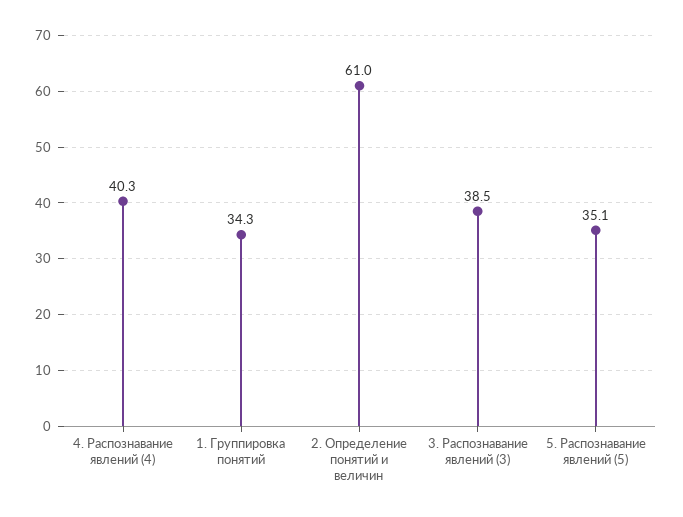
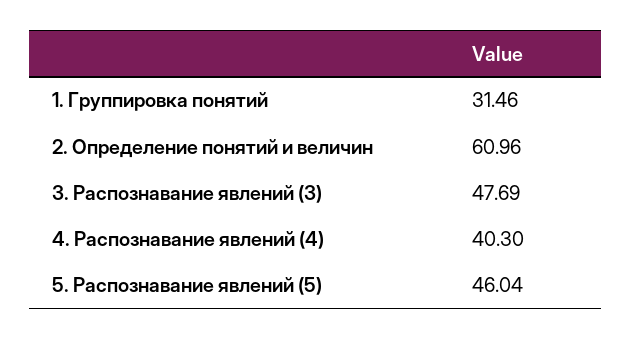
1. Группировка понятий: 34.3 -> 31.46
3. Распознавание явлений (3): 38.5 -> 47.69
5. Распознавание явлений (5): 35.1 -> 46.04

